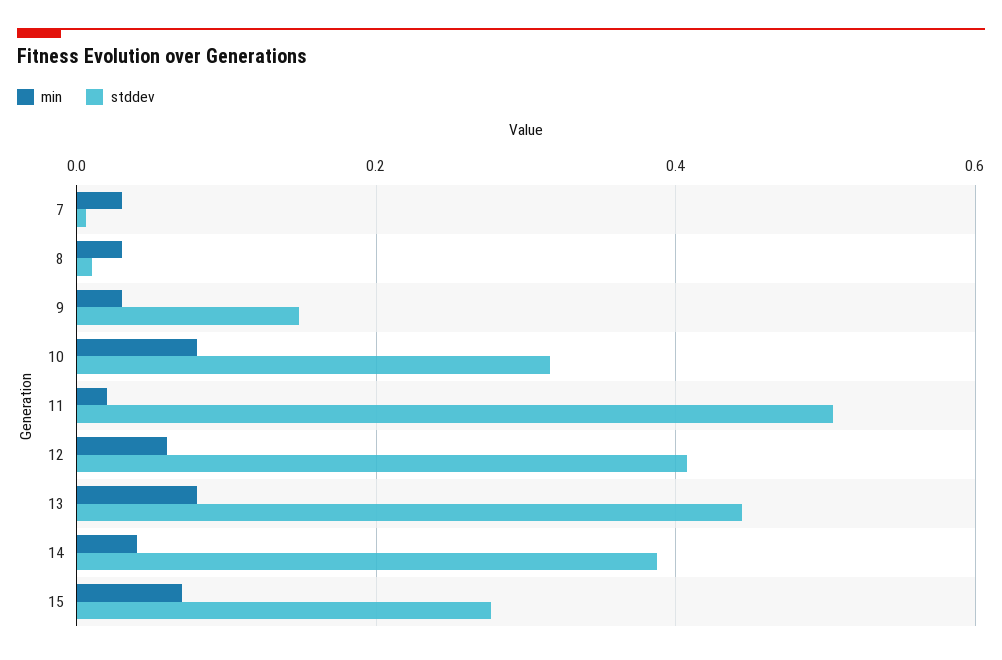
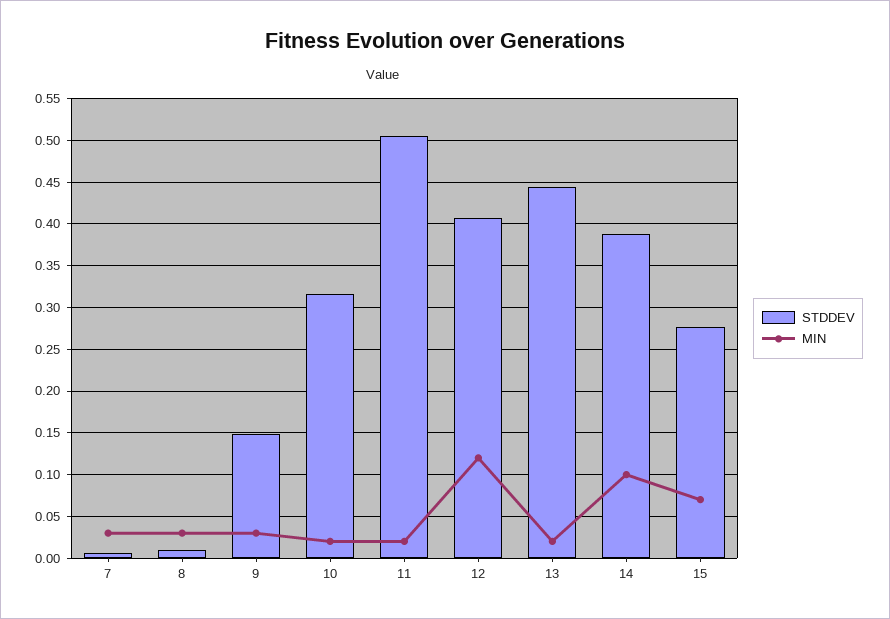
min, 10: 0.08 -> 0.02
min, 12: 0.06 -> 0.12
min, 13: 0.08 -> 0.02
min, 14: 0.04 -> 0.1

